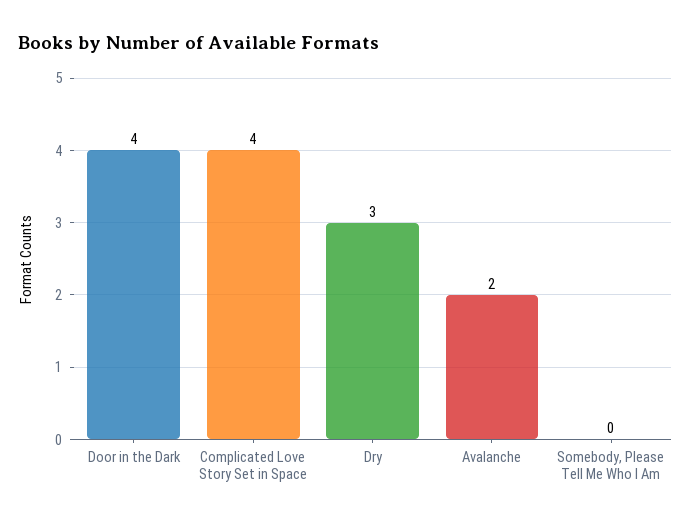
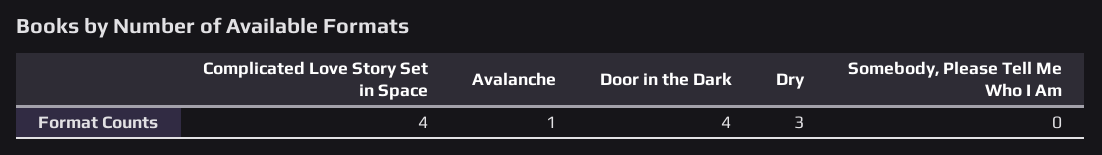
Avalanche: 2 -> 1

